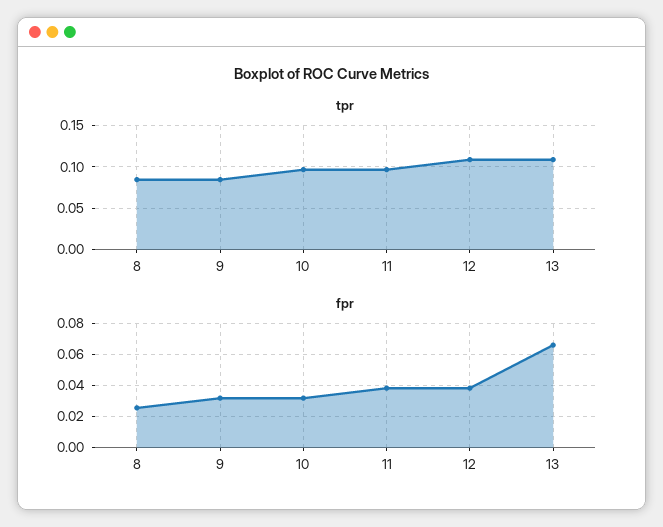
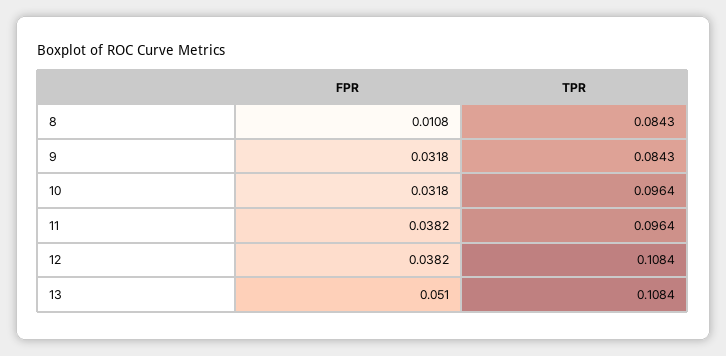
fpr, 8: 0.025 -> 0.0108
fpr, 13: 0.065 -> 0.051

